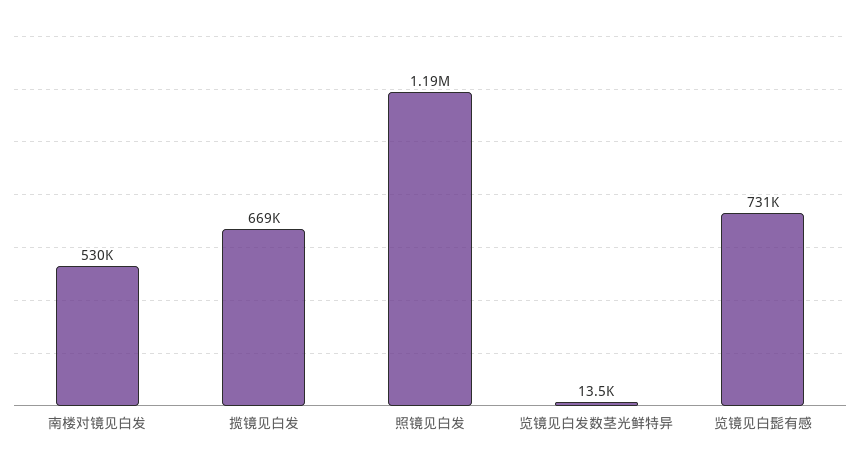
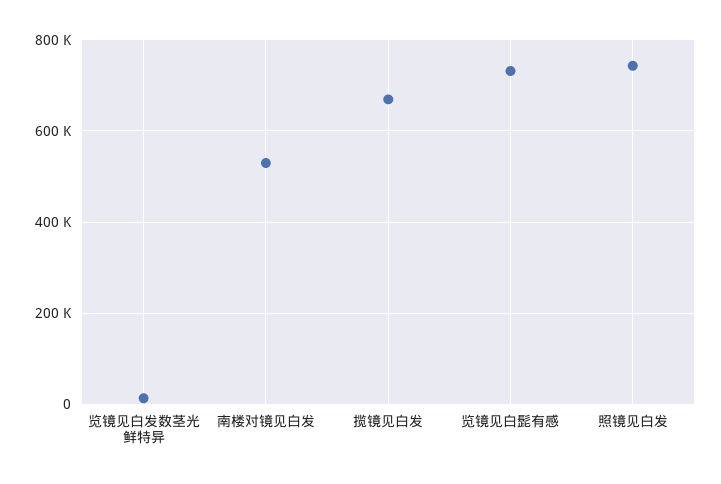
照镜见白发: 1190000 -> 740000

